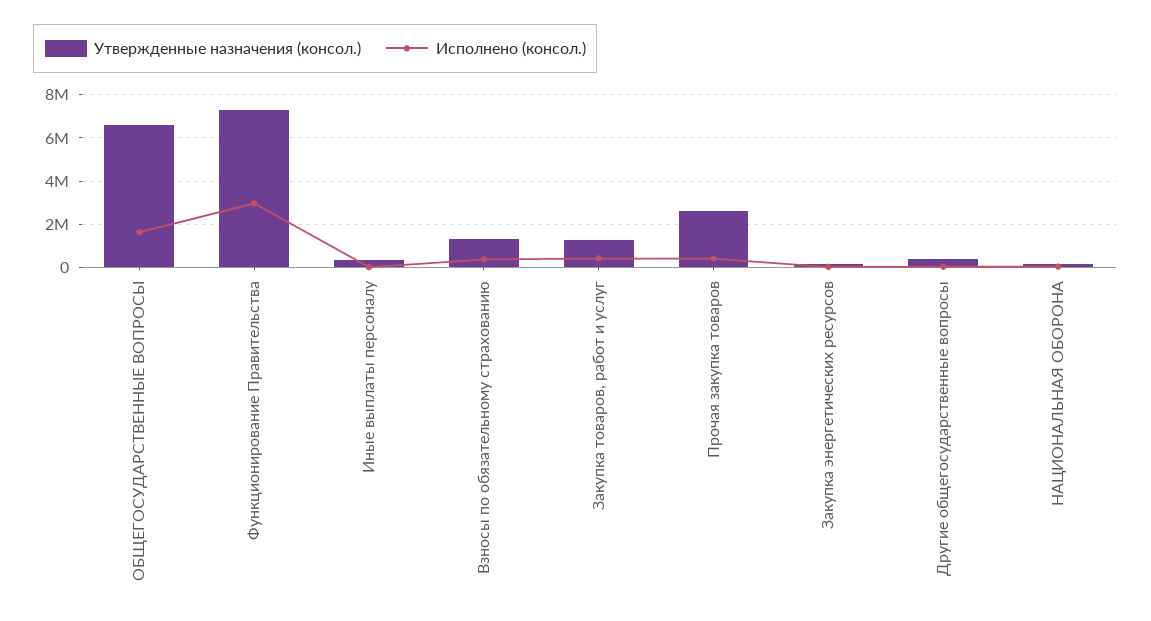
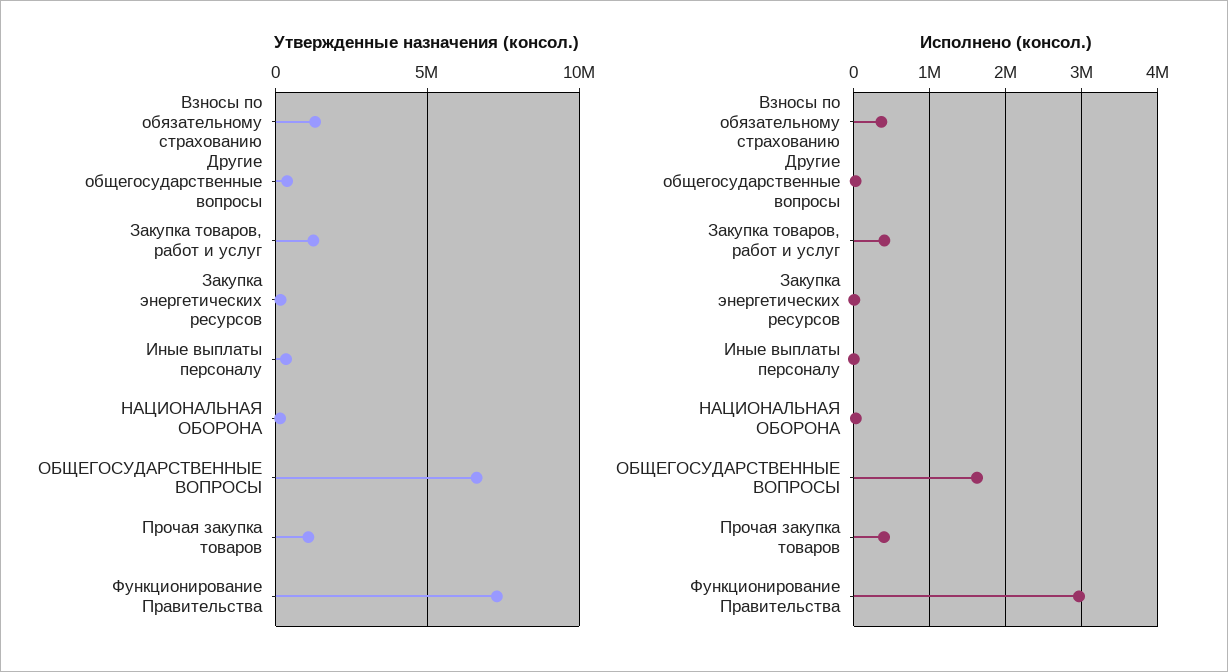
Утвержденные назначения (консол.), Прочая закупка товаров: 2500000 -> 1000000

